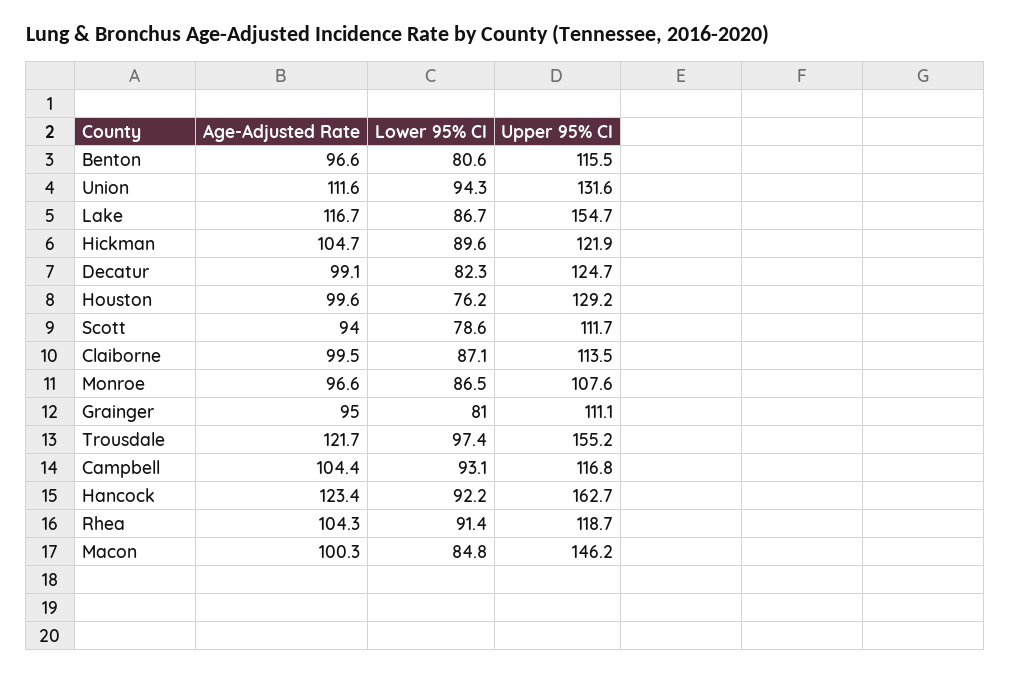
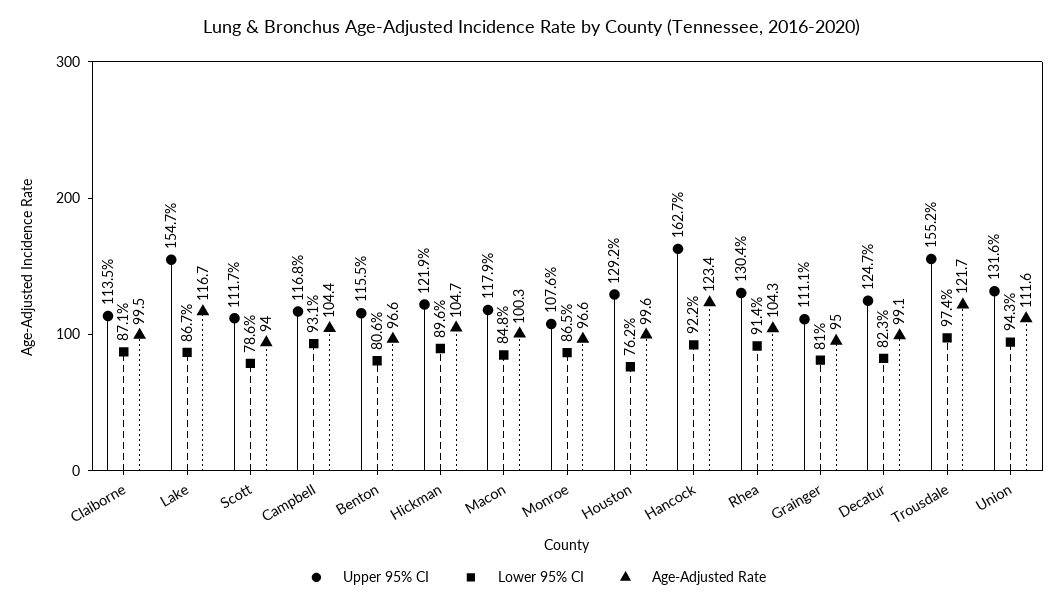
Upper 95% CI, Rhea: 118.7 -> 130.4
Upper 95% CI, Macon: 146.2 -> 117.9

